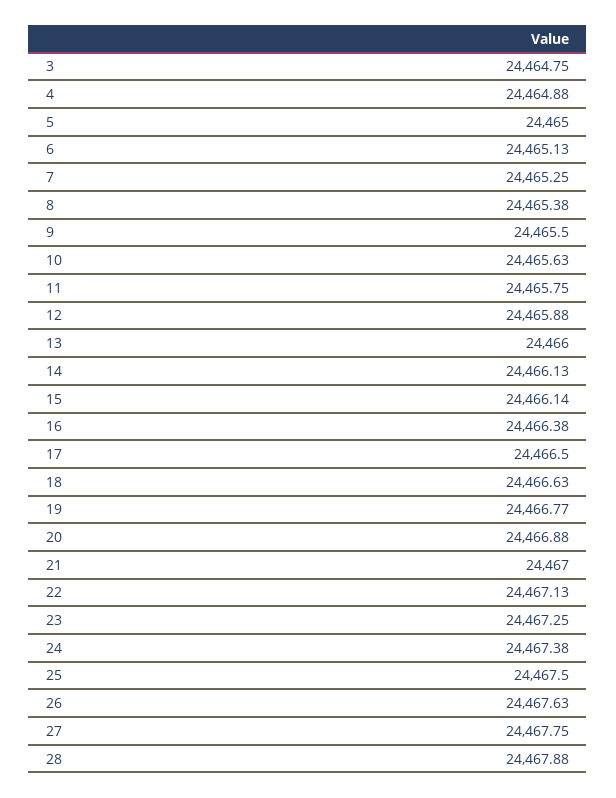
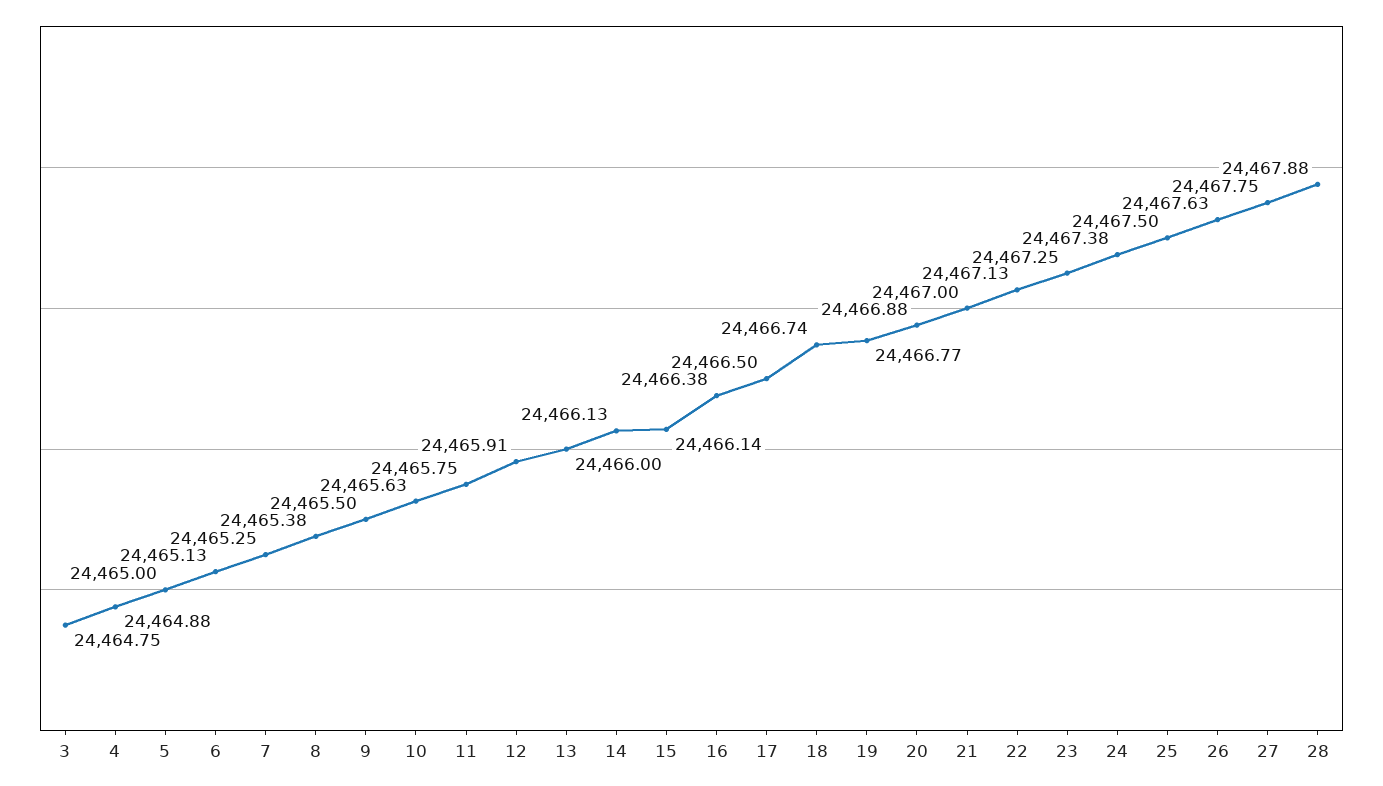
12: 24465.88 -> 24465.91
18: 24466.63 -> 24466.74

